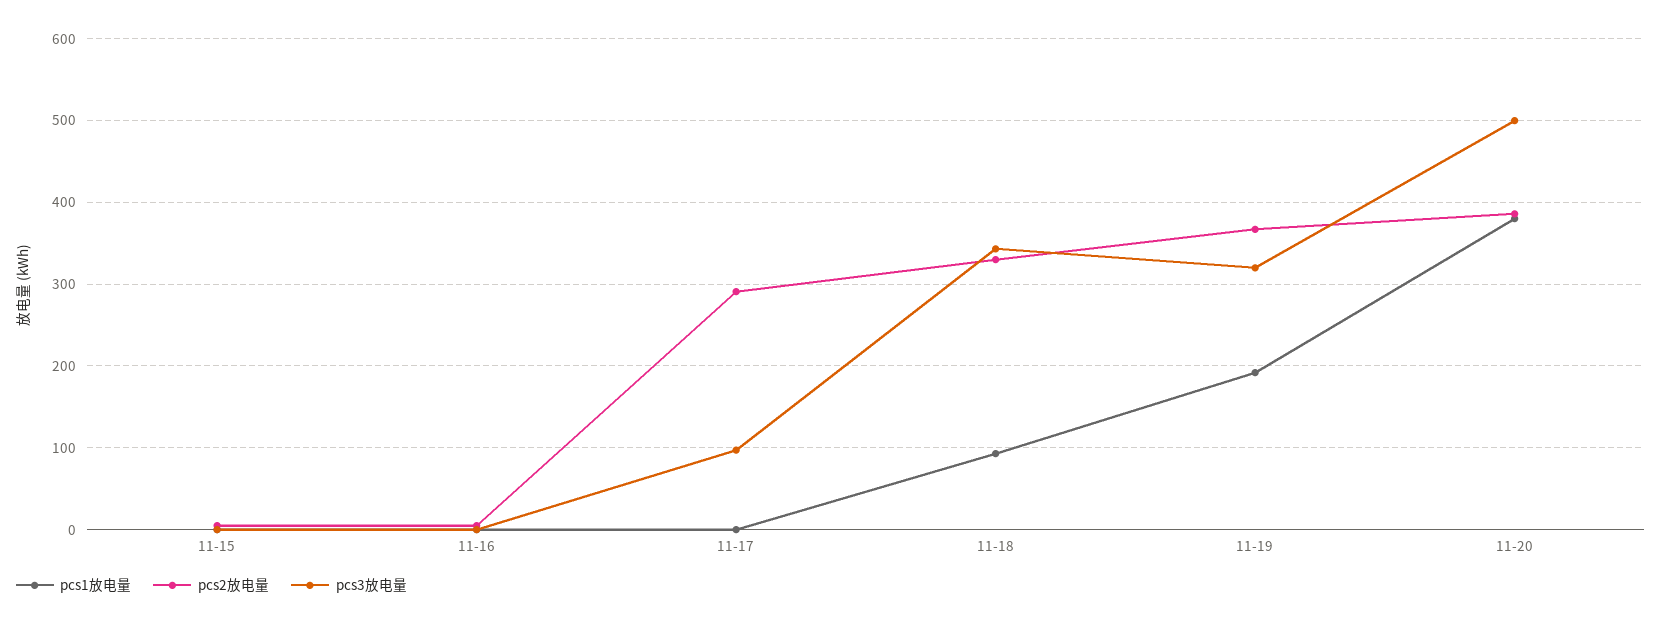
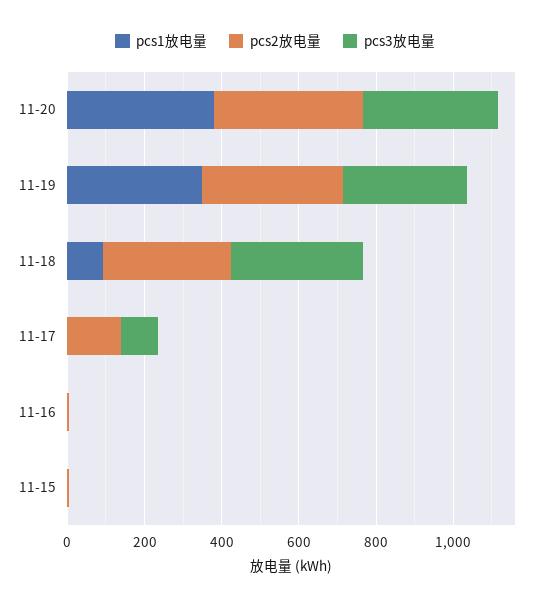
pcs2放电量, 11-17: 290 -> 150
pcs1放电量, 11-19: 190 -> 350
pcs3放电量, 11-20: 500 -> 350

